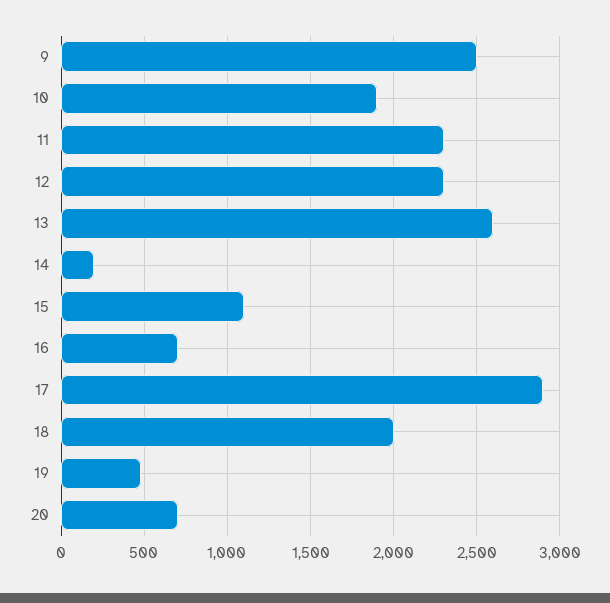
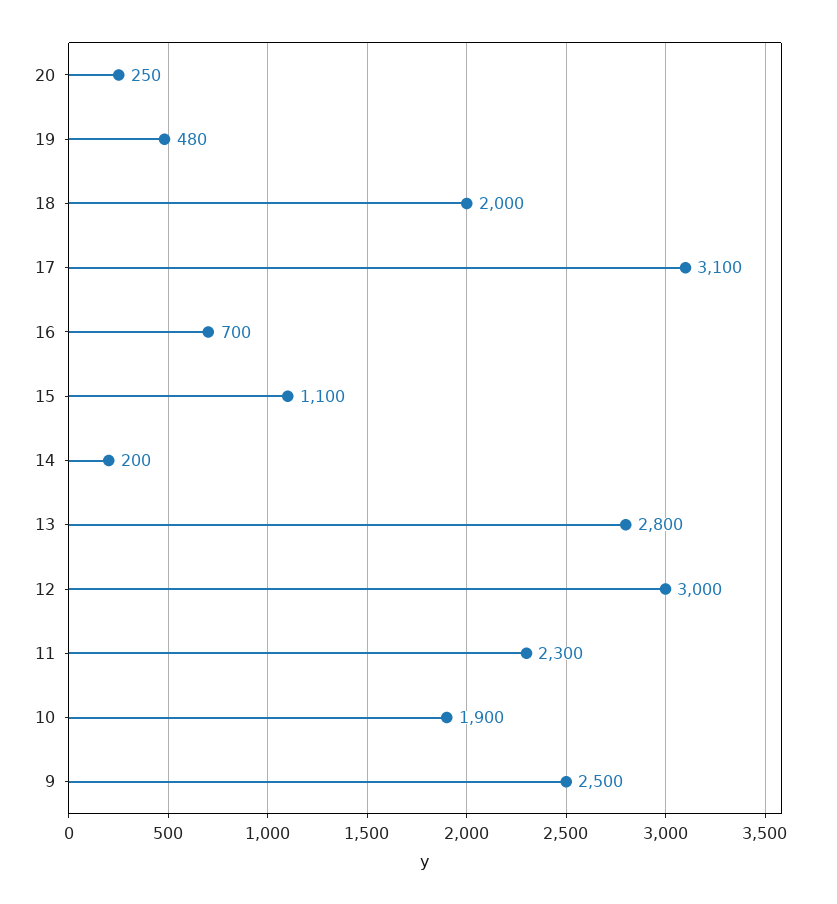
12: 2300 -> 3000
13: 2600 -> 2800
17: 2900 -> 3100
20: 700 -> 250

